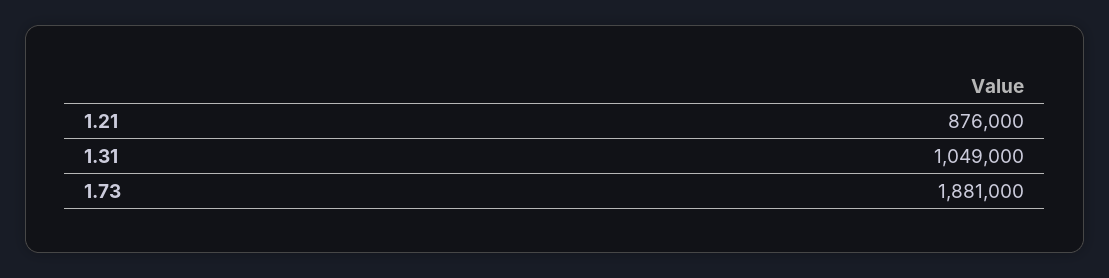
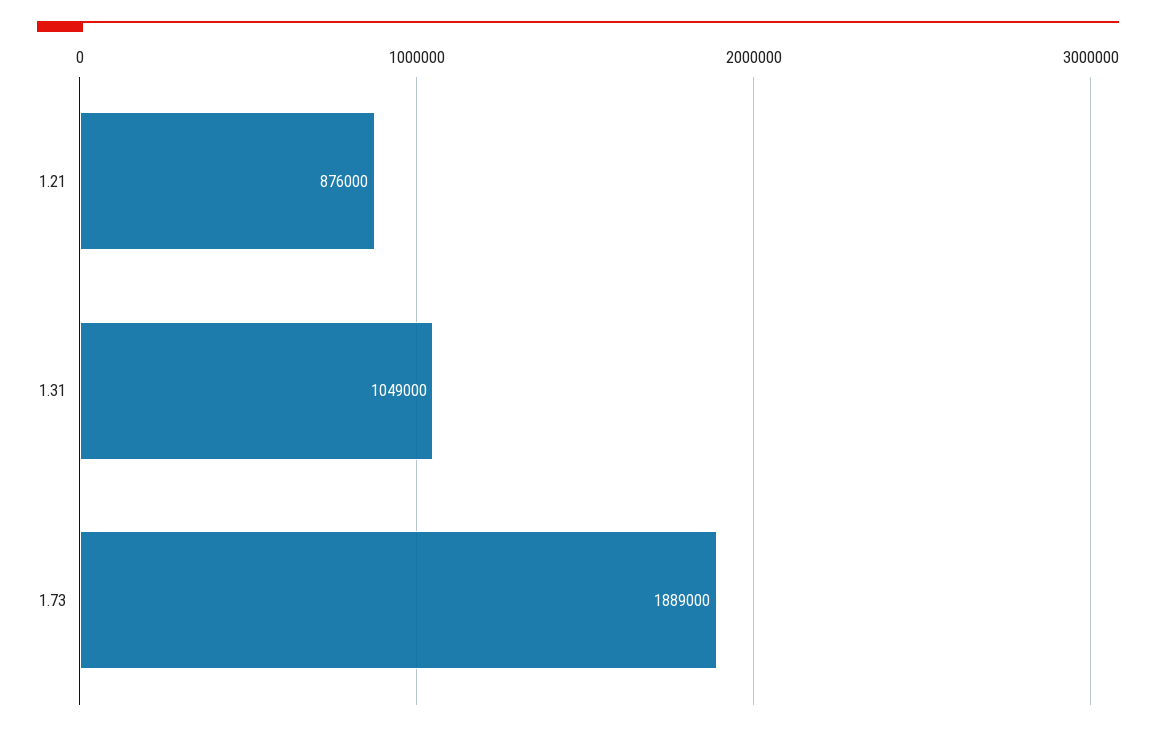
1.73: 1881000 -> 1889000

